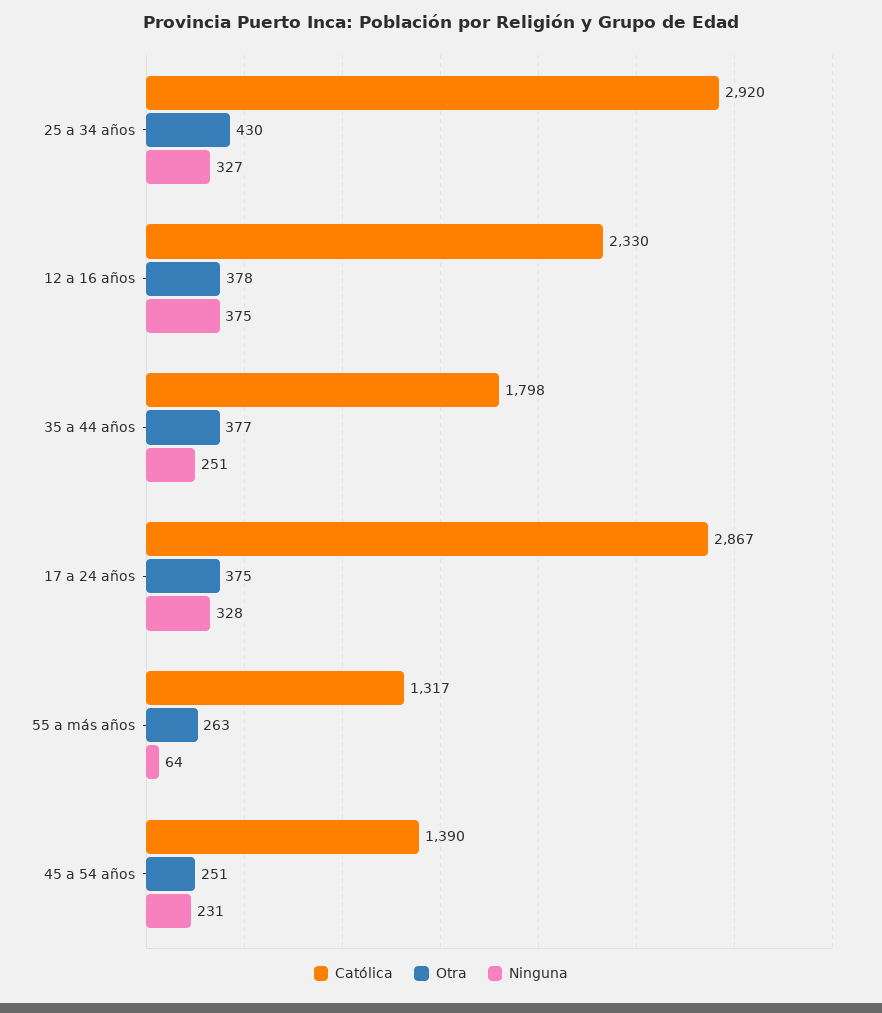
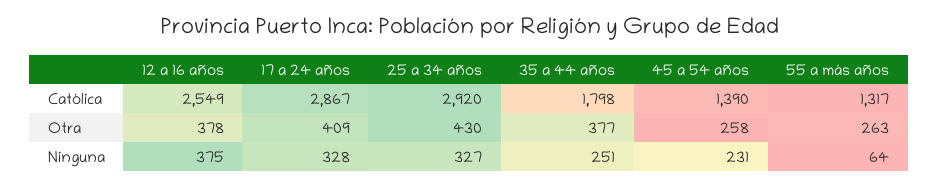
Católica, 12 a 16 años: 2330 -> 2549
Otra, 17 a 24 años: 375 -> 409
Otra, 45 a 54 años: 251 -> 258

